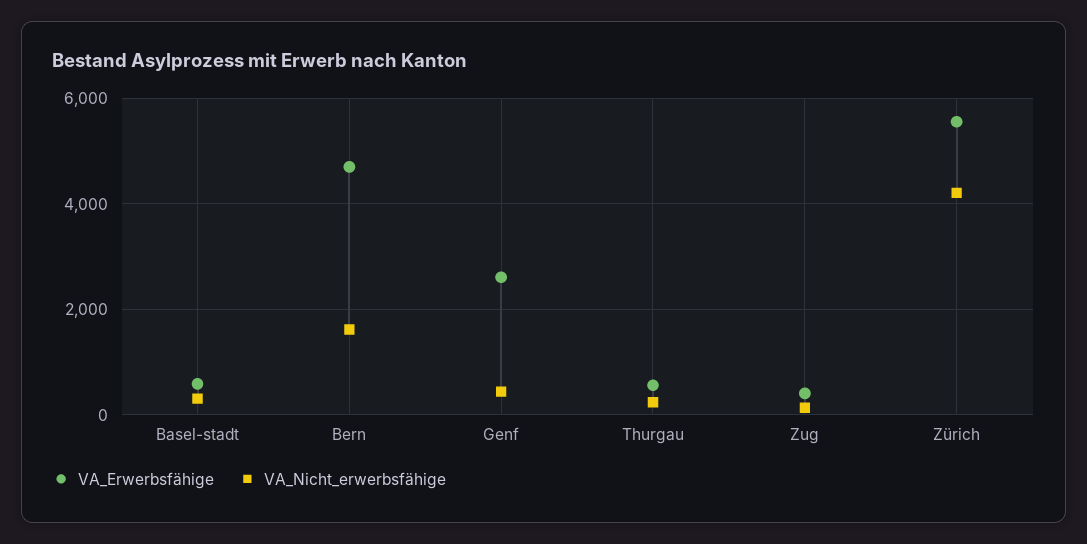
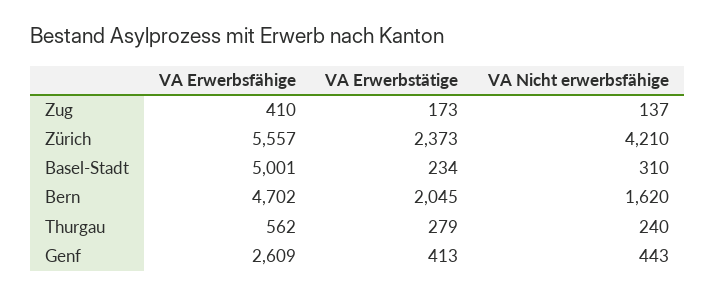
VA_Erwerbsfähige, Basel-stadt: 600 -> 5001
VA Erwerbstätige, Zug: none -> 173
VA Erwerbstätige, Zürich: none -> 2373
VA Erwerbstätige, Basel-stadt: none -> 234
VA Erwerbstätige, Bern: none -> 2045
VA Erwerbstätige, Thurgau: none -> 279
VA Erwerbstätige, Genf: none -> 413

